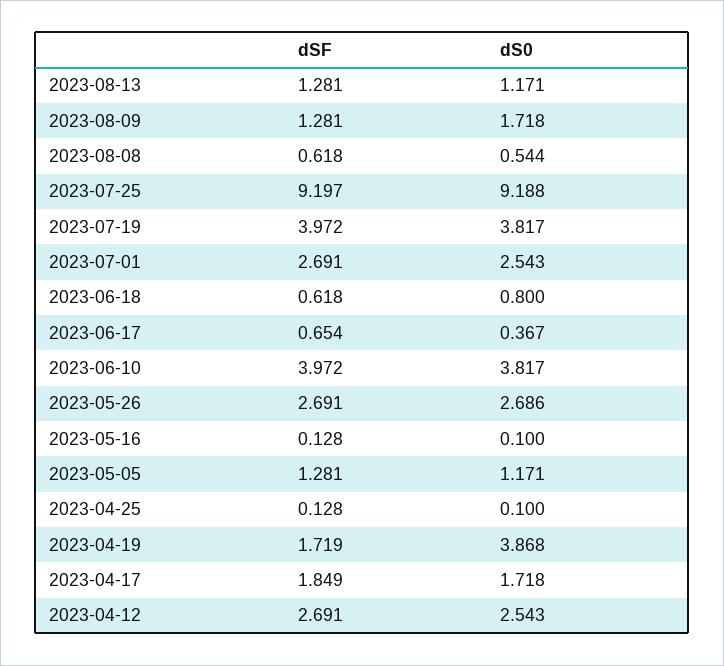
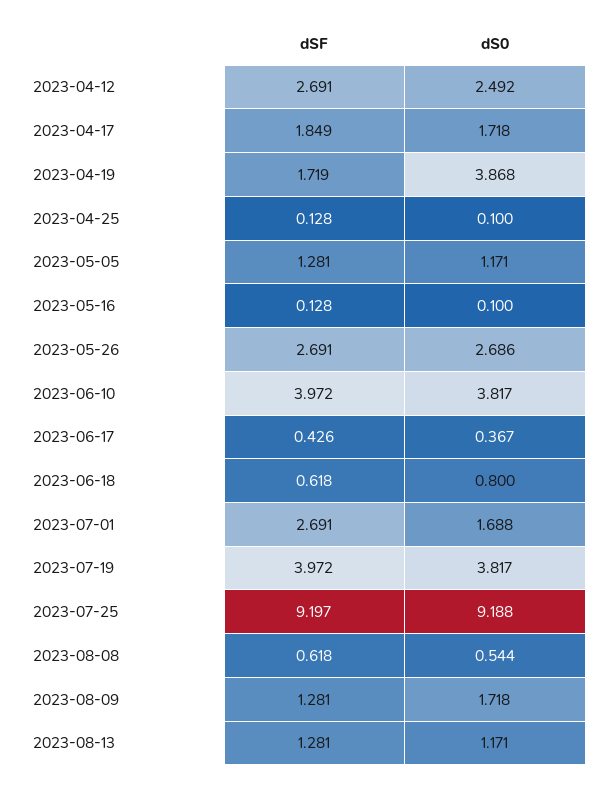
dS0, 2023-07-01: 2.543 -> 1.688
dSF, 2023-06-17: 0.654 -> 0.426
dS0, 2023-04-12: 2.543 -> 2.492

